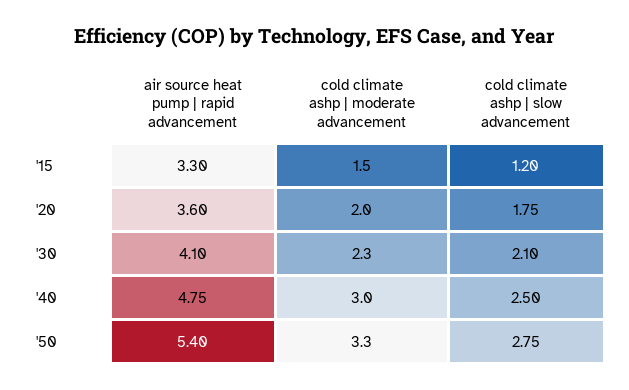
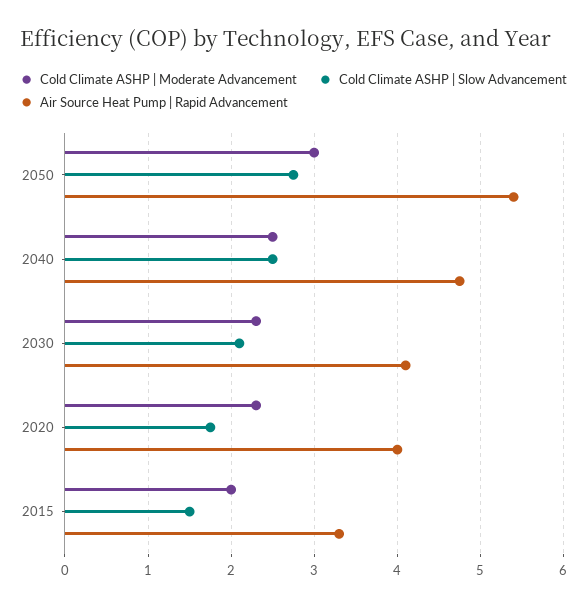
cold climate ashp | moderate advancement, '15: 1.5 -> 2
cold climate ashp | slow advancement, '15: 1.2 -> 1.5
air source heat pump | rapid advancement, '20: 3.6 -> 4
cold climate ashp | moderate advancement, '20: 2 -> 2.3
cold climate ashp | moderate advancement, '40: 3 -> 2.5
cold climate ashp | moderate advancement, '50: 3.3 -> 3

